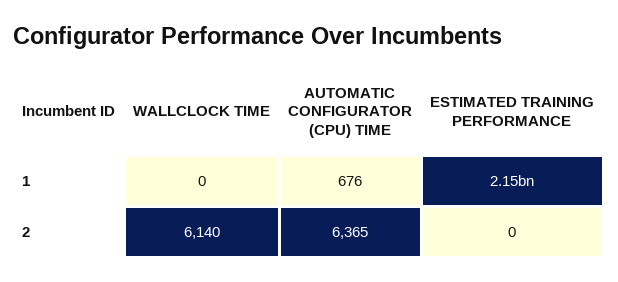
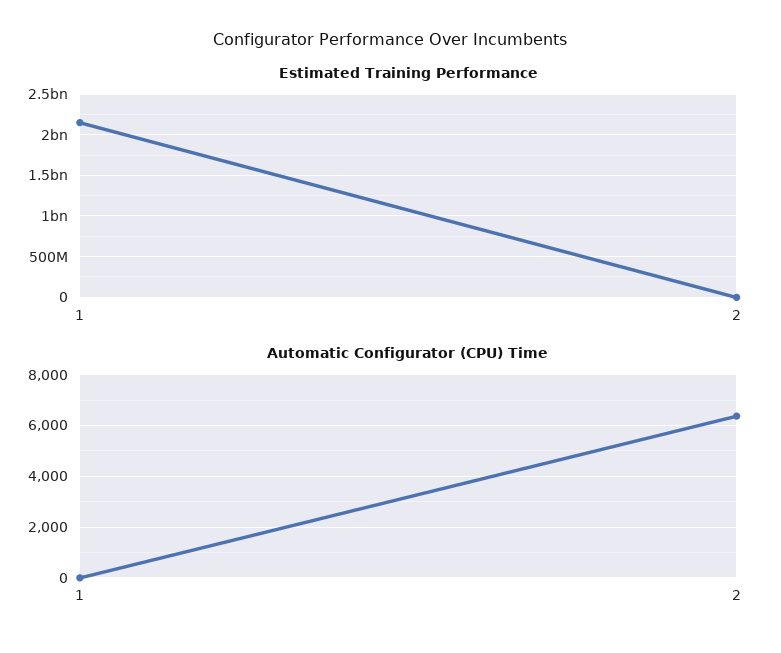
WALLCLOCK TIME, 1: 0 -> none
AUTOMATIC CONFIGURATOR (CPU) TIME, 1: 676 -> 0
WALLCLOCK TIME, 2: 6140 -> none

